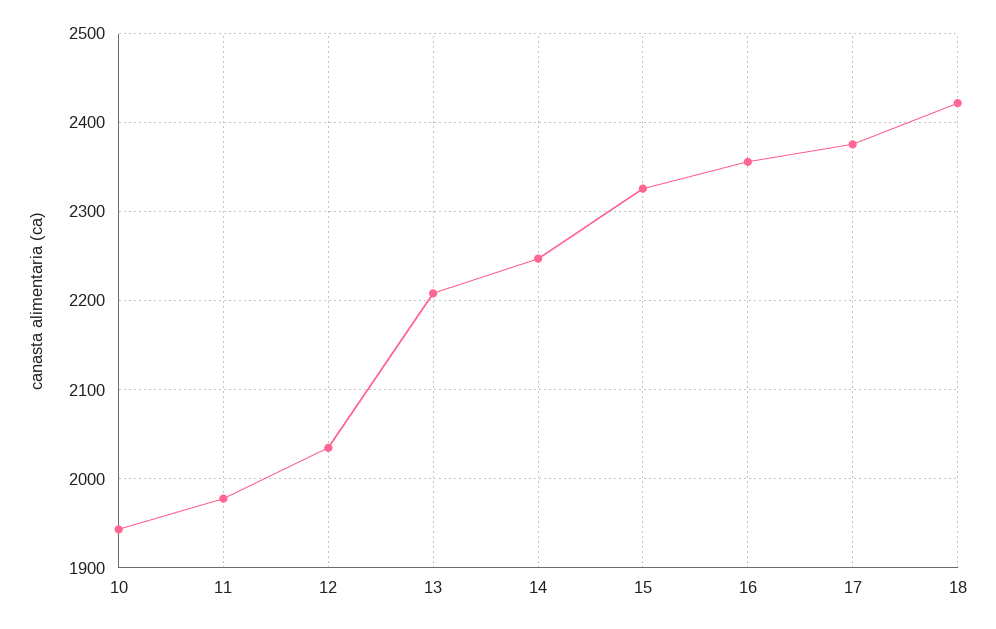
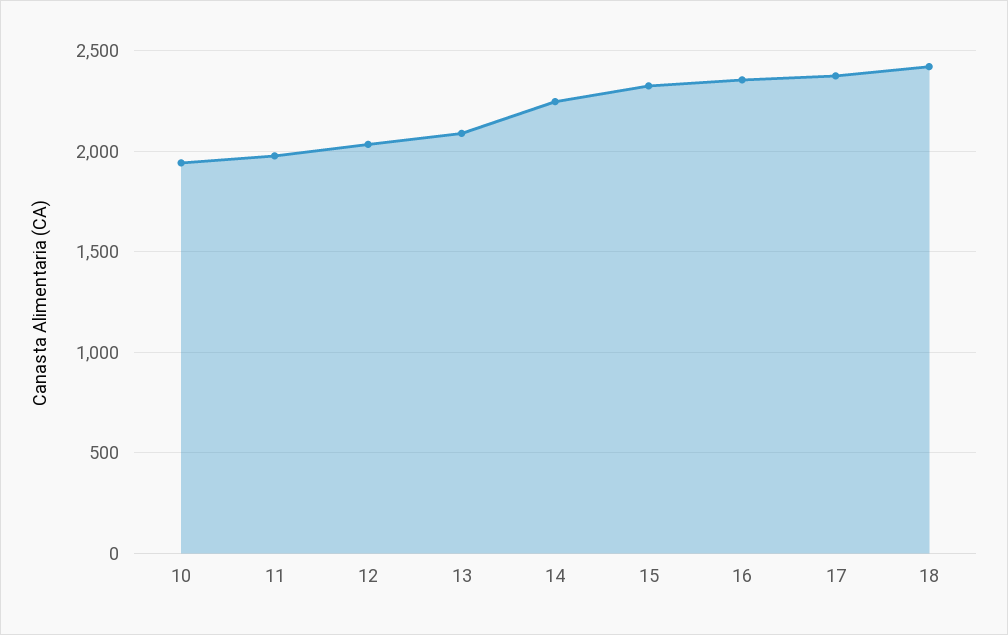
13: 2210 -> 2100

